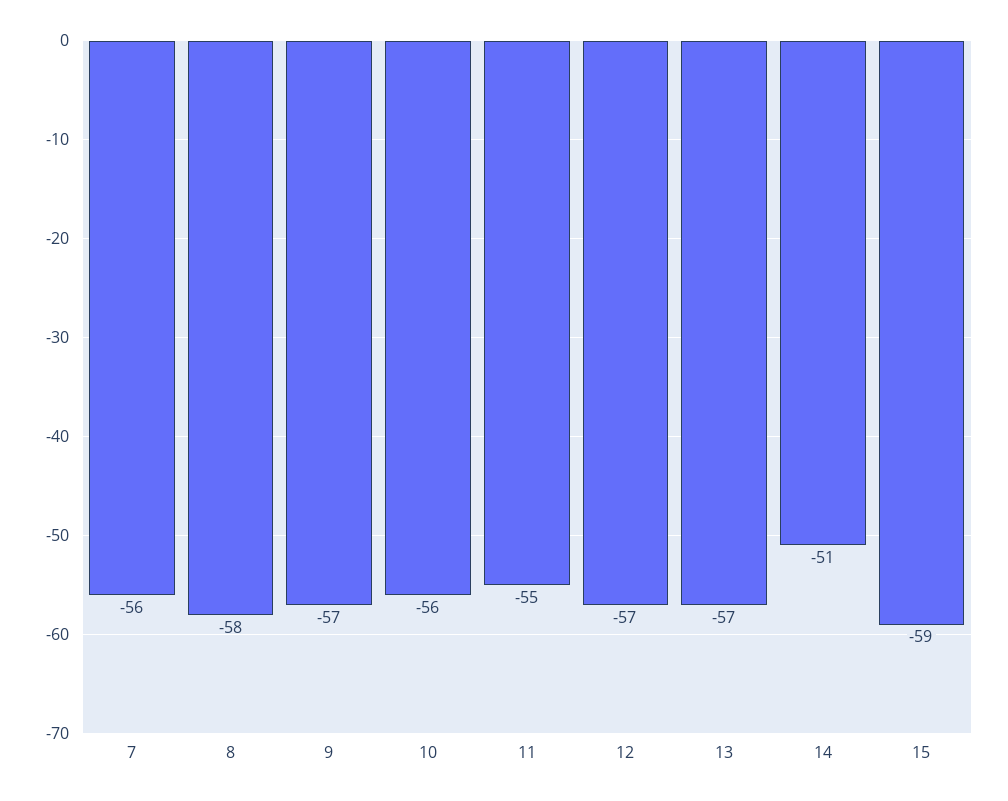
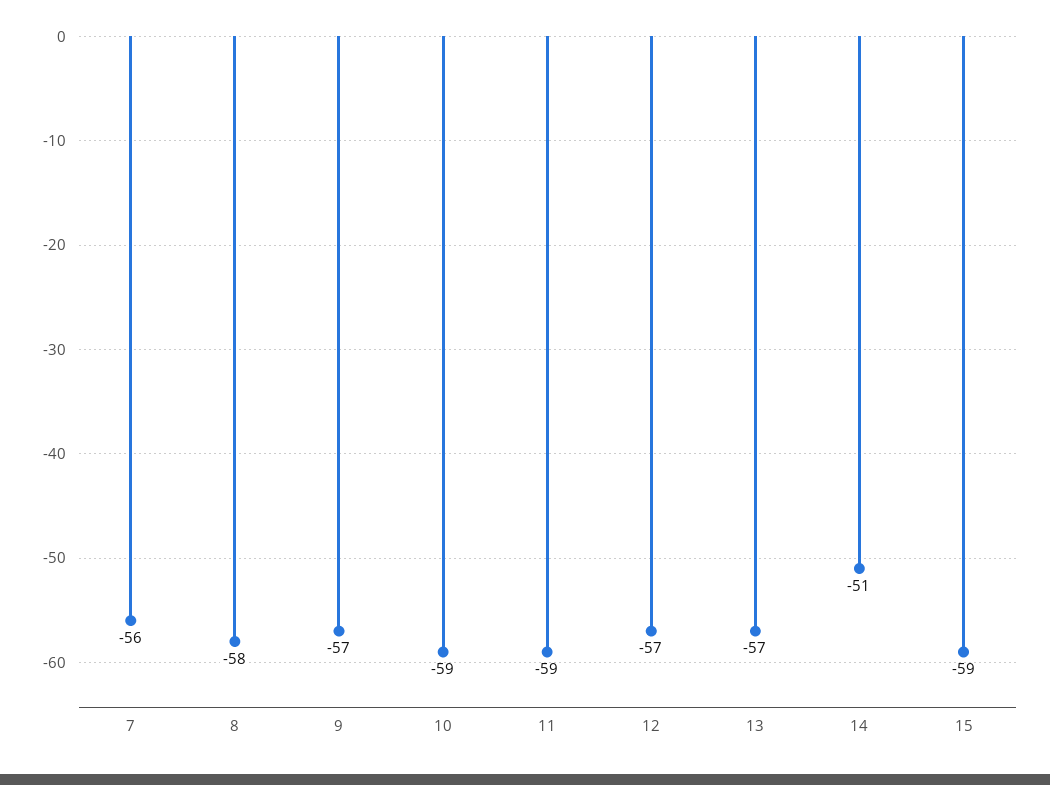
10: -56 -> -59
11: -55 -> -59

